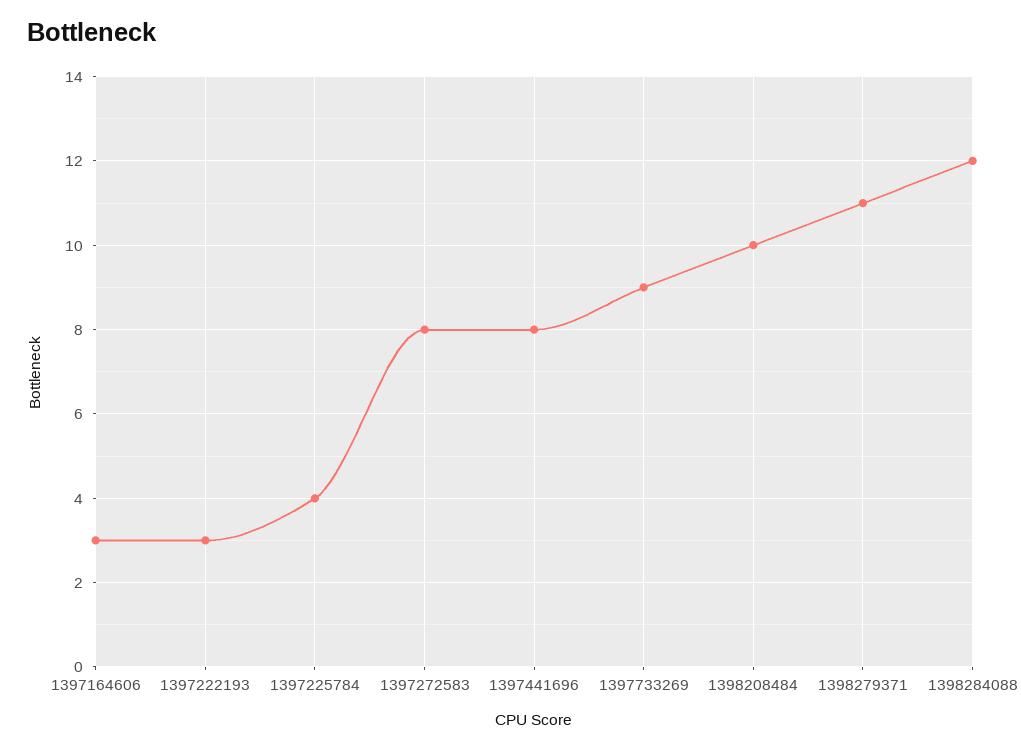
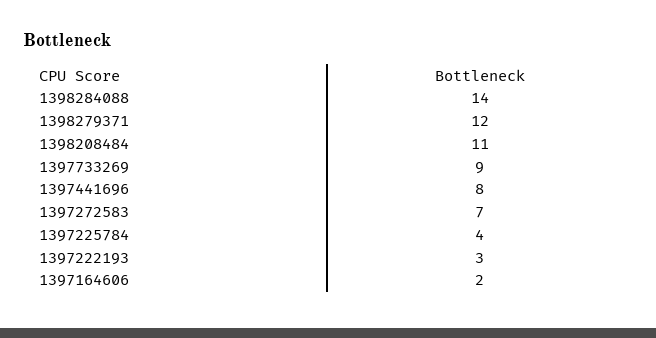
1397164606: 3 -> 2
1397272583: 8 -> 7
1398208484: 10 -> 11
1398279371: 11 -> 12
1398284088: 12 -> 14

